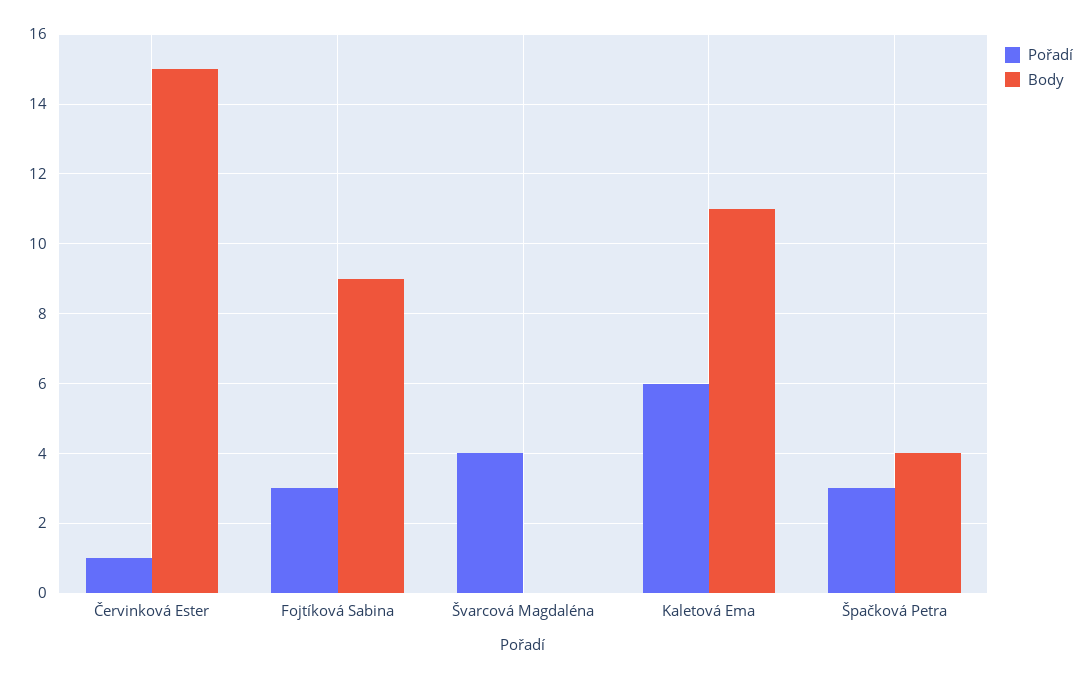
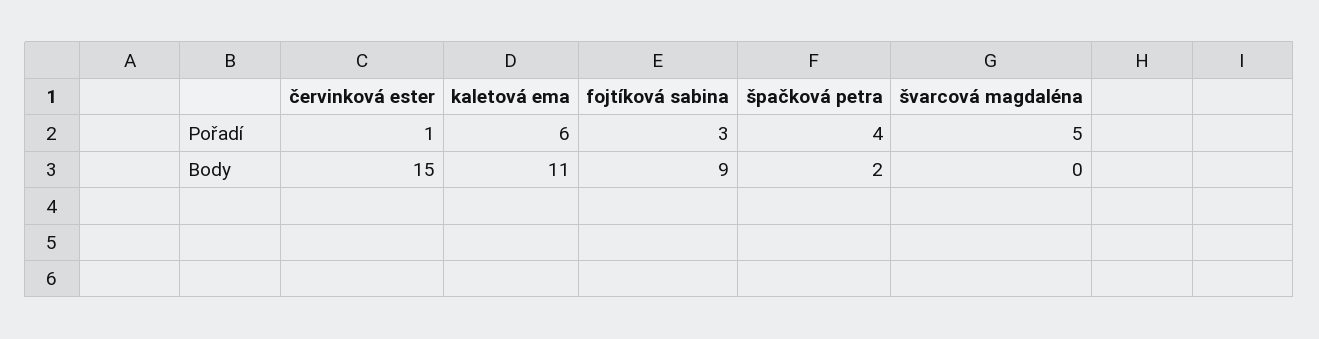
Pořadí, Švarcová Magdaléna: 4 -> 5
Pořadí, Špačková Petra: 3 -> 4
Body, Špačková Petra: 4 -> 2

